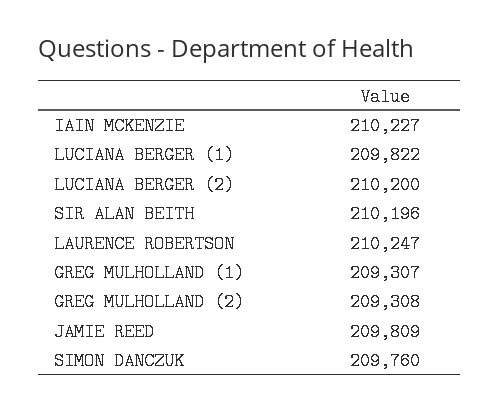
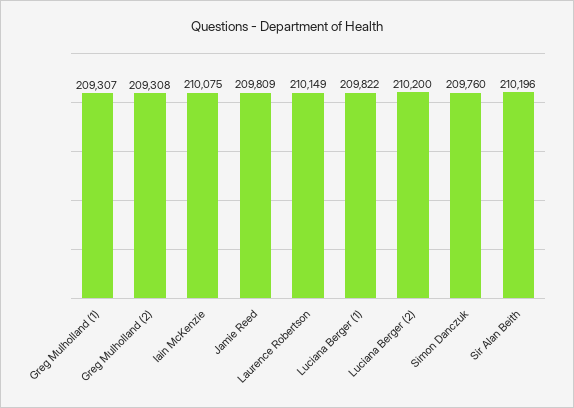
IAIN MCKENZIE: 210227 -> 210075
LAURENCE ROBERTSON: 210247 -> 210149

